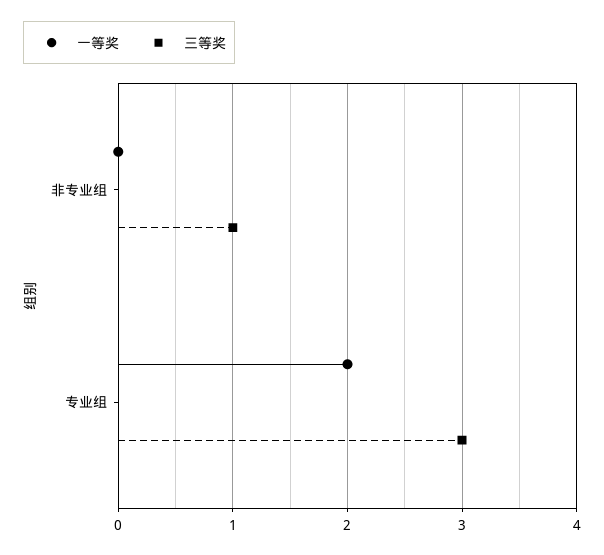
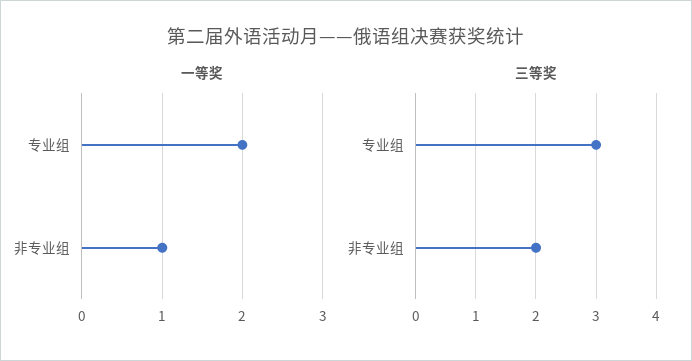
一等奖, 非专业组: 0 -> 1
三等奖, 非专业组: 1 -> 2

